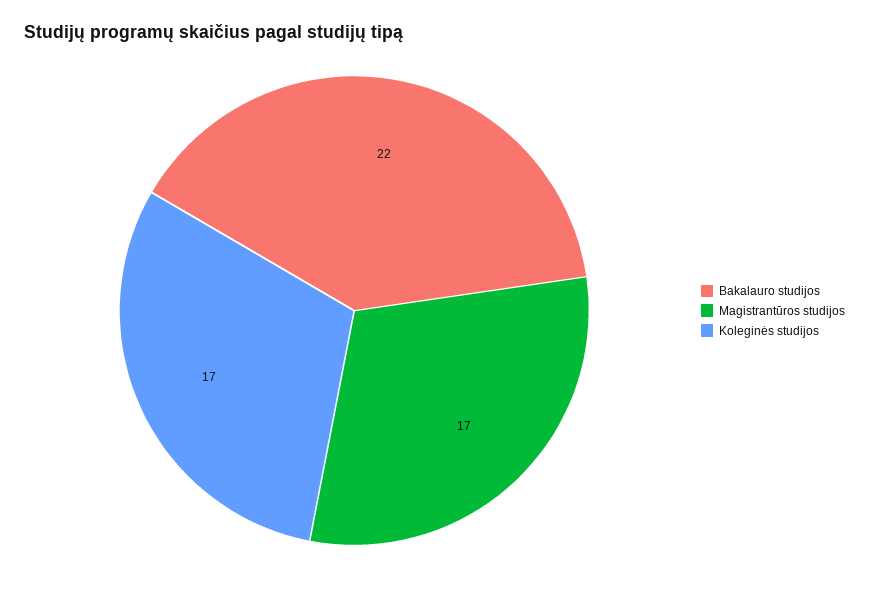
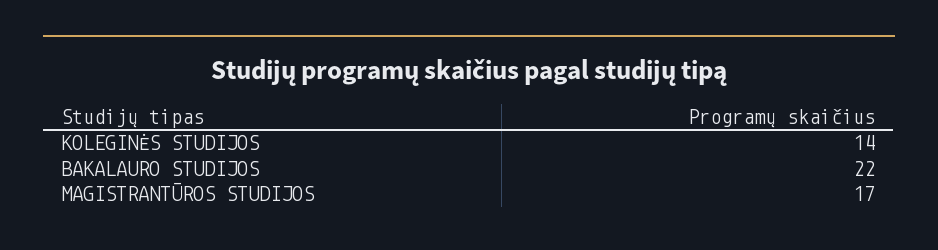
Koleginės studijos: 17 -> 14

